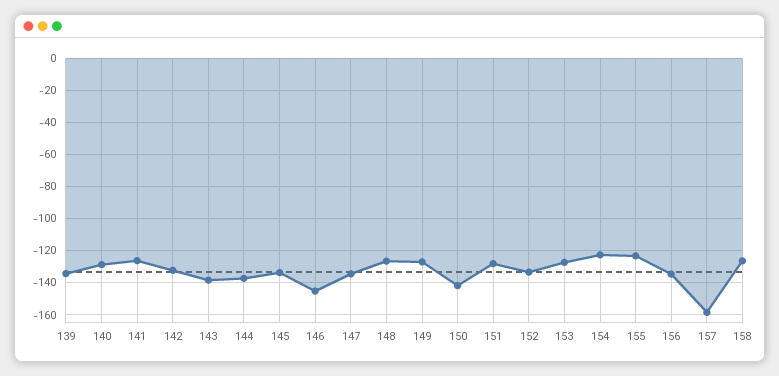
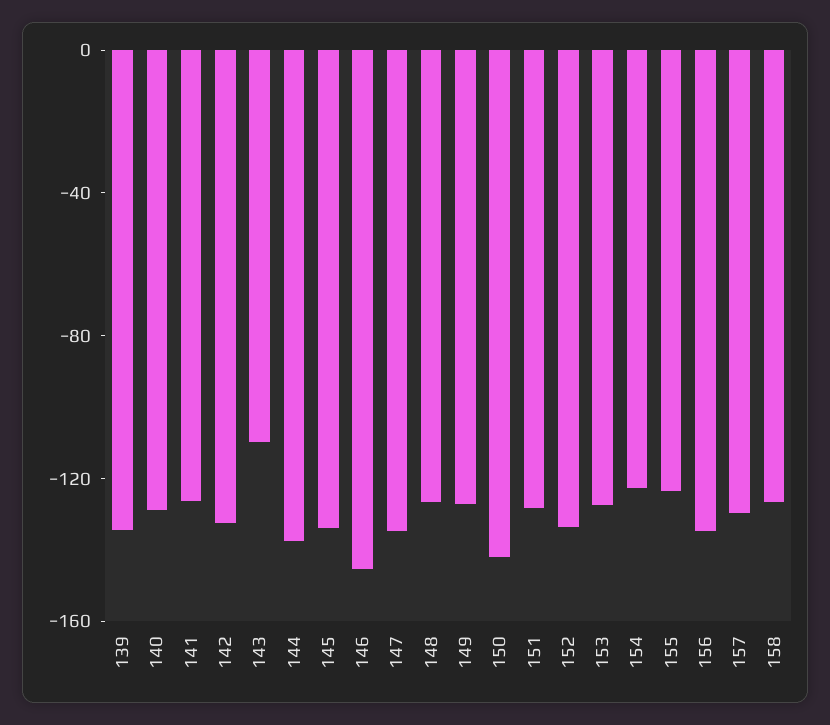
143: -140 -> -110
157: -160 -> -130

